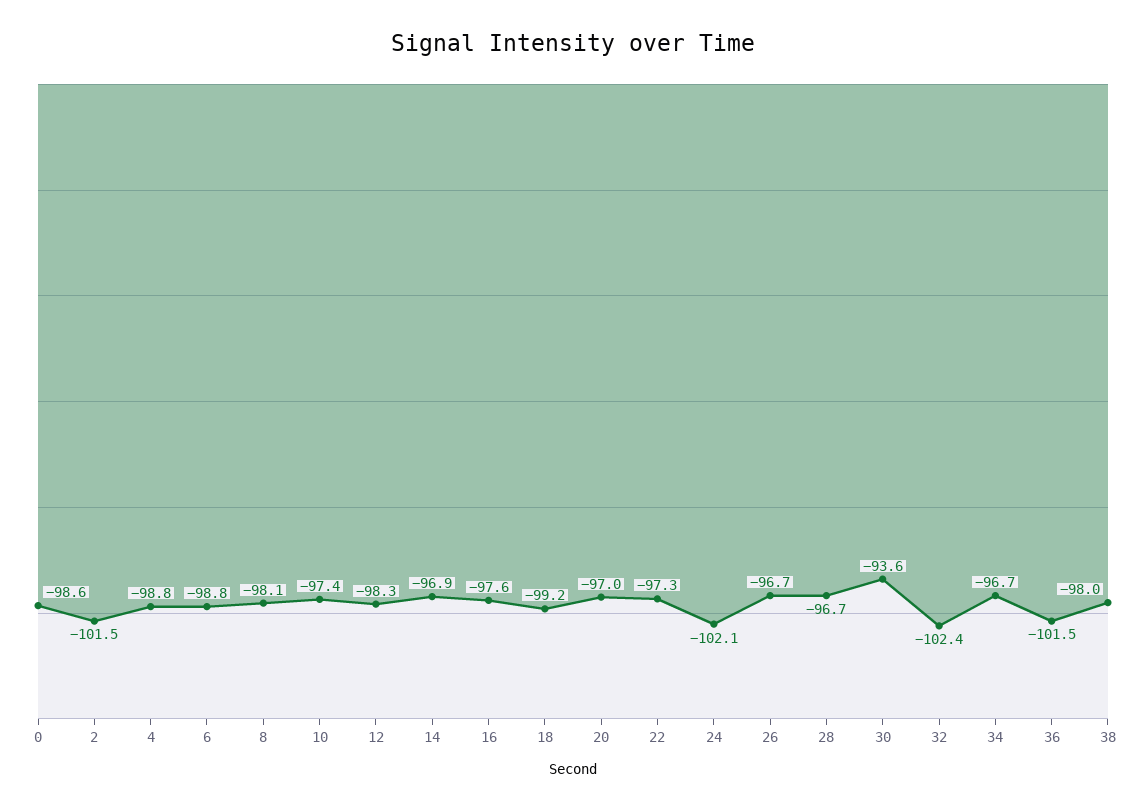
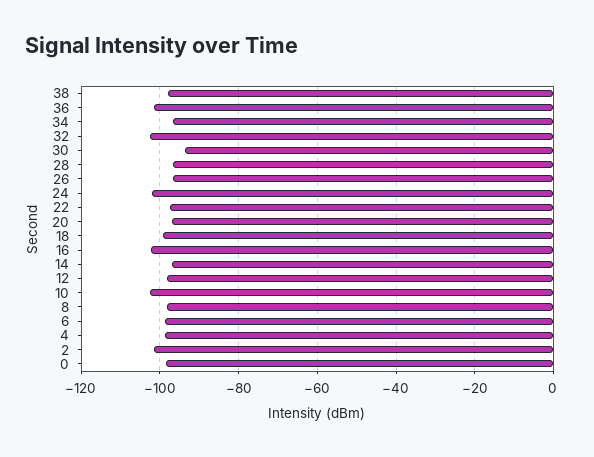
10: -97.4 -> -102
16: -97.6 -> -102

